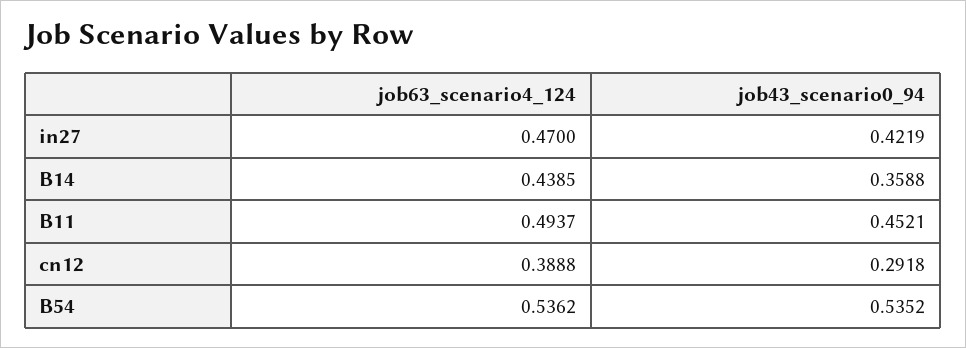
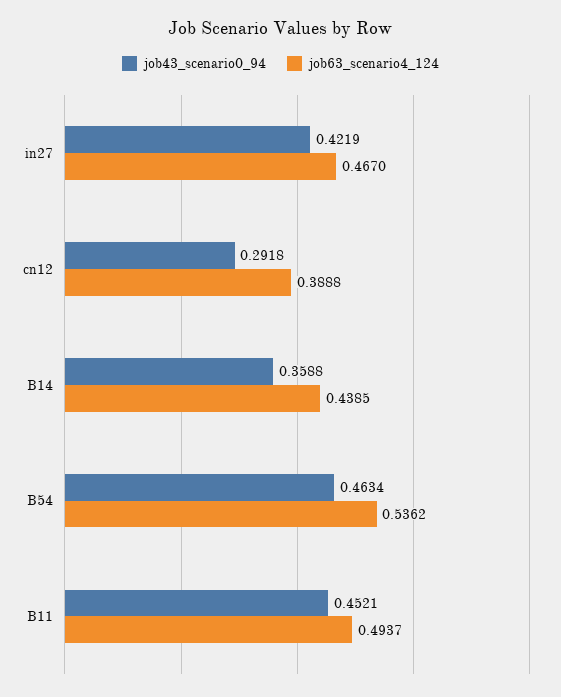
job63_scenario4_124, in27: 0.47 -> 0.467
job43_scenario0_94, B54: 0.5352 -> 0.4634

